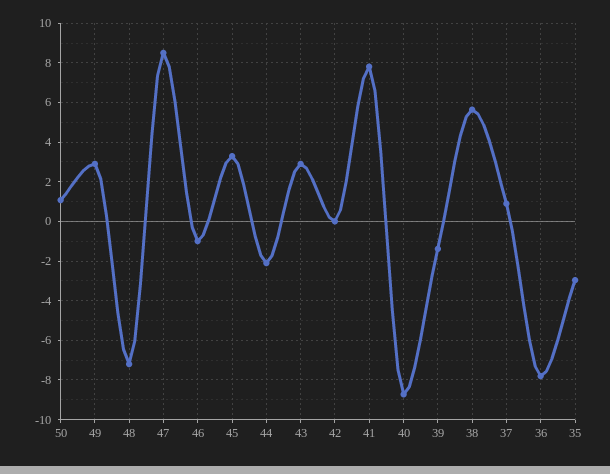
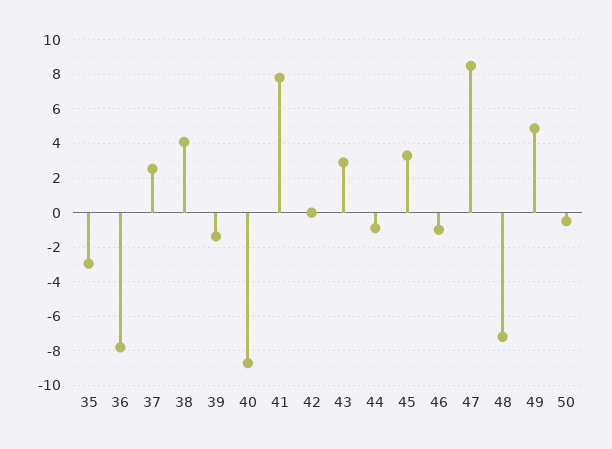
50: 1 -> -0.5
49: 3 -> 5
44: -2 -> -1
38: 5.5 -> 4
37: 1 -> 2.5

